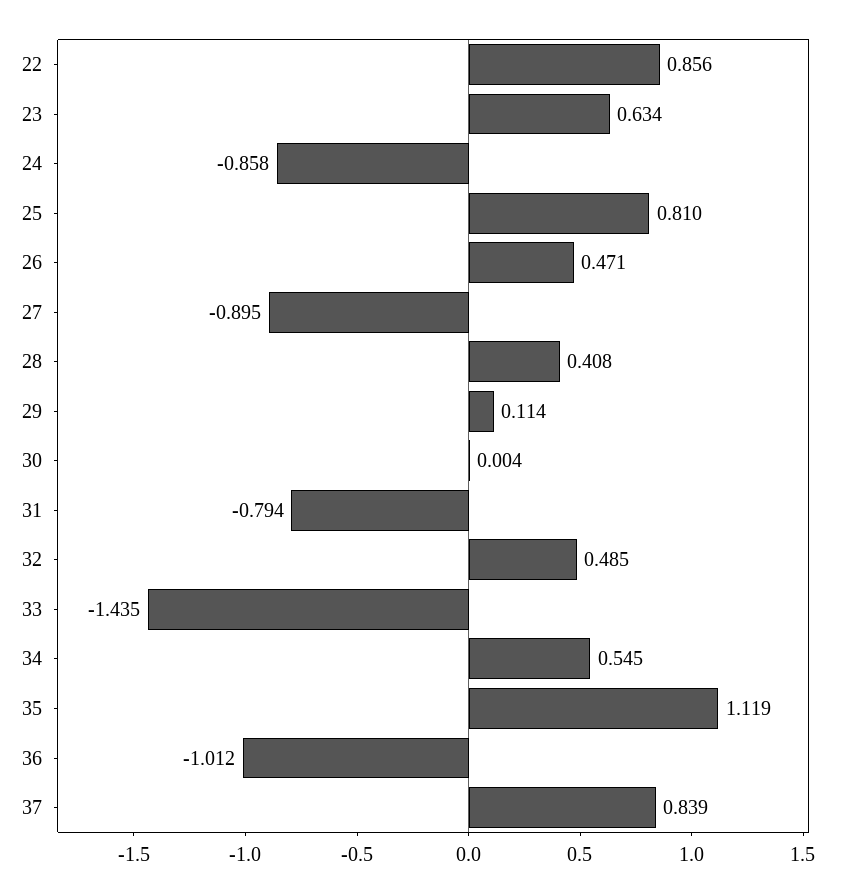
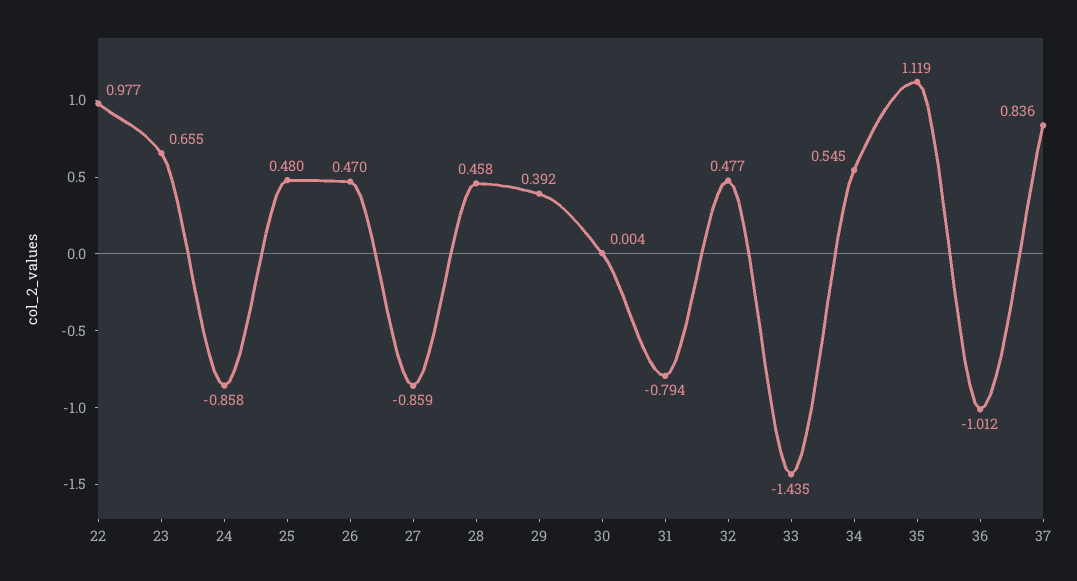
22: 0.856 -> 0.977
23: 0.634 -> 0.655
25: 0.81 -> 0.48
26: 0.471 -> 0.47
27: -0.895 -> -0.859
28: 0.408 -> 0.458
29: 0.114 -> 0.392
32: 0.485 -> 0.477
37: 0.839 -> 0.836

